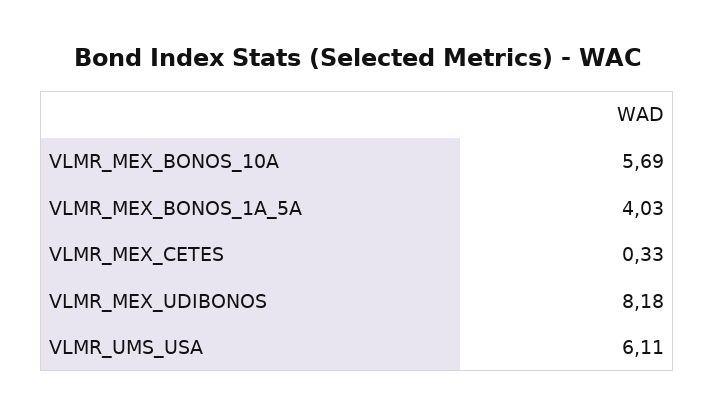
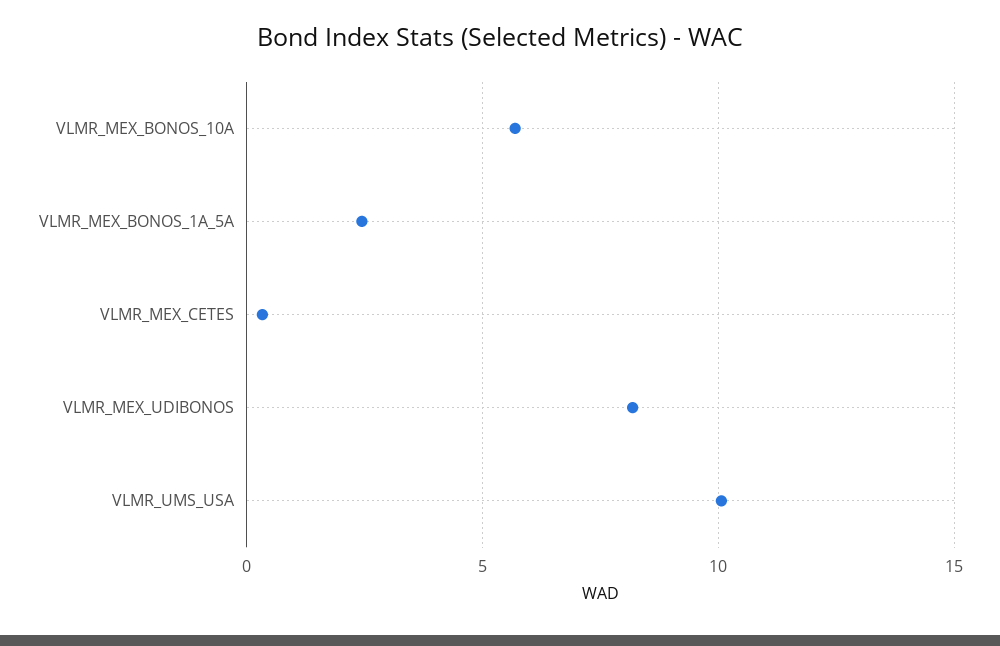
VLMR_MEX_BONOS_1A_5A: 4.03 -> 2.5
VLMR_UMS_USA: 6.11 -> 10

